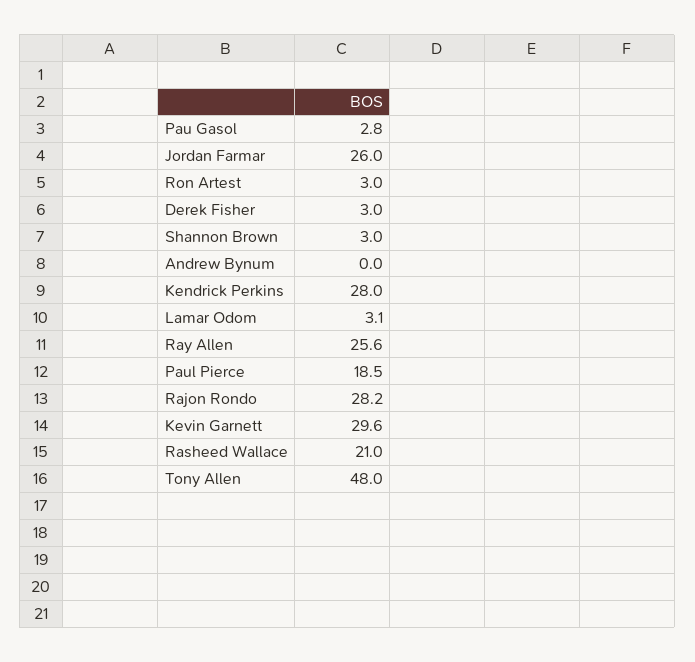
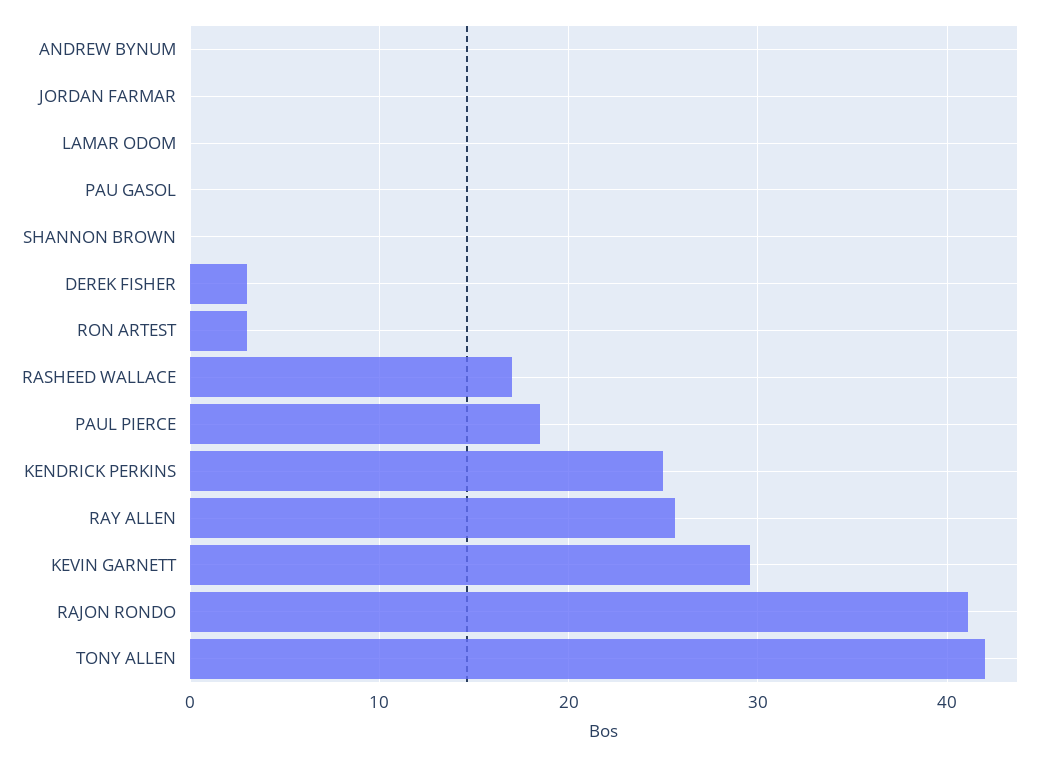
Pau Gasol: 2.8 -> 0
Jordan Farmar: 26 -> 0
Shannon Brown: 3 -> 0
Kendrick Perkins: 28 -> 25
Lamar Odom: 3.1 -> 0
Rajon Rondo: 28.2 -> 41
Rasheed Wallace: 21 -> 17
Tony Allen: 48 -> 42

